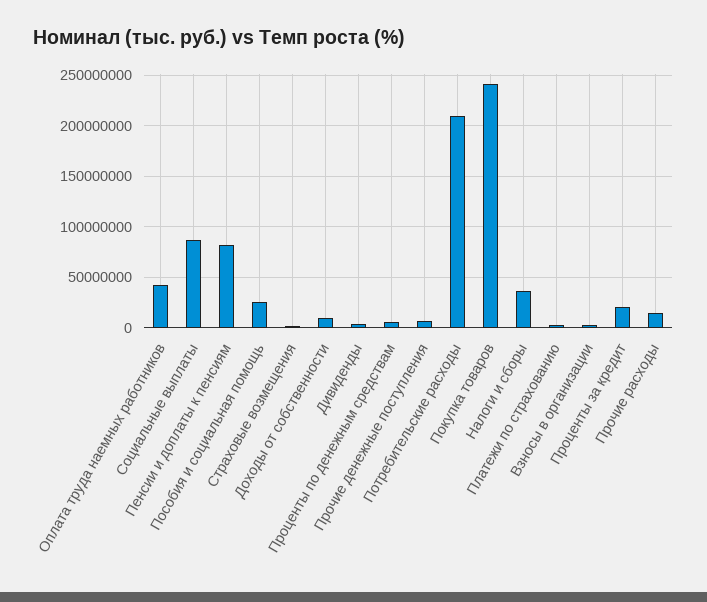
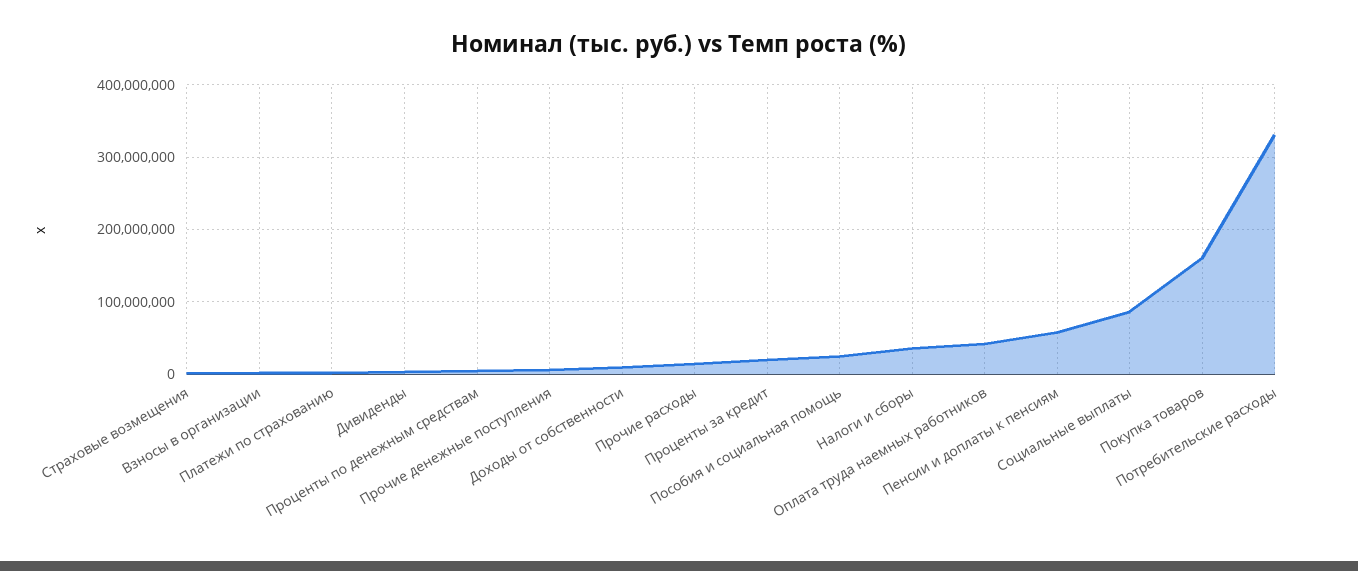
Пенсии и доплаты к пенсиям: 80000000 -> 60000000
Потребительские расходы: 210000000 -> 330000000
Покупка товаров: 240000000 -> 160000000

